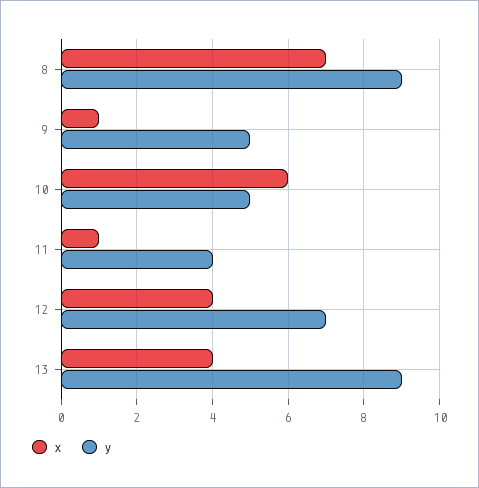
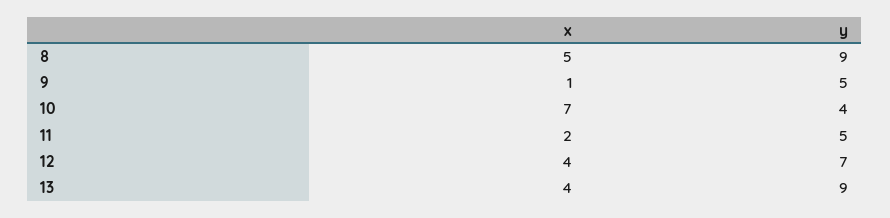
x, 8: 7 -> 5
x, 10: 6 -> 7
y, 10: 5 -> 4
x, 11: 1 -> 2
y, 11: 4 -> 5

